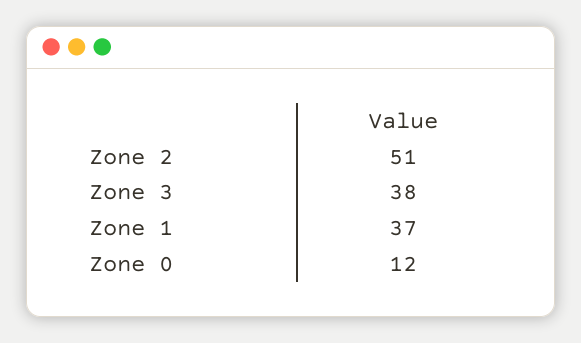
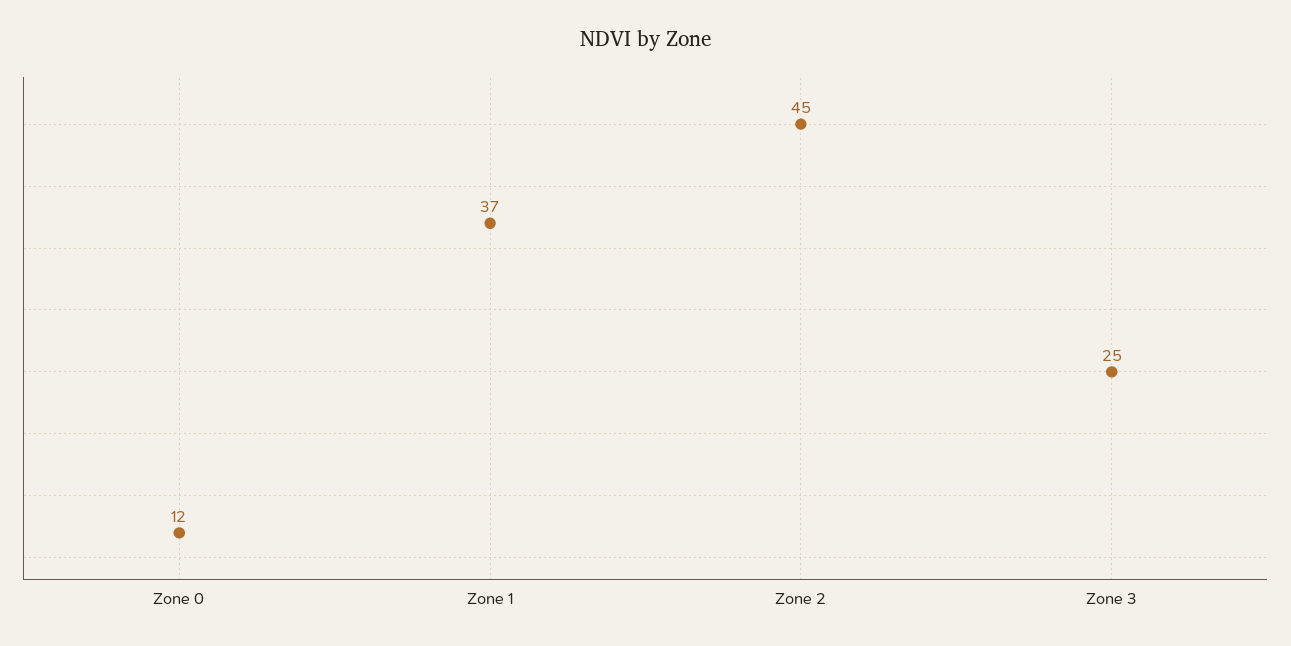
Zone 2: 51 -> 45
Zone 3: 38 -> 25

